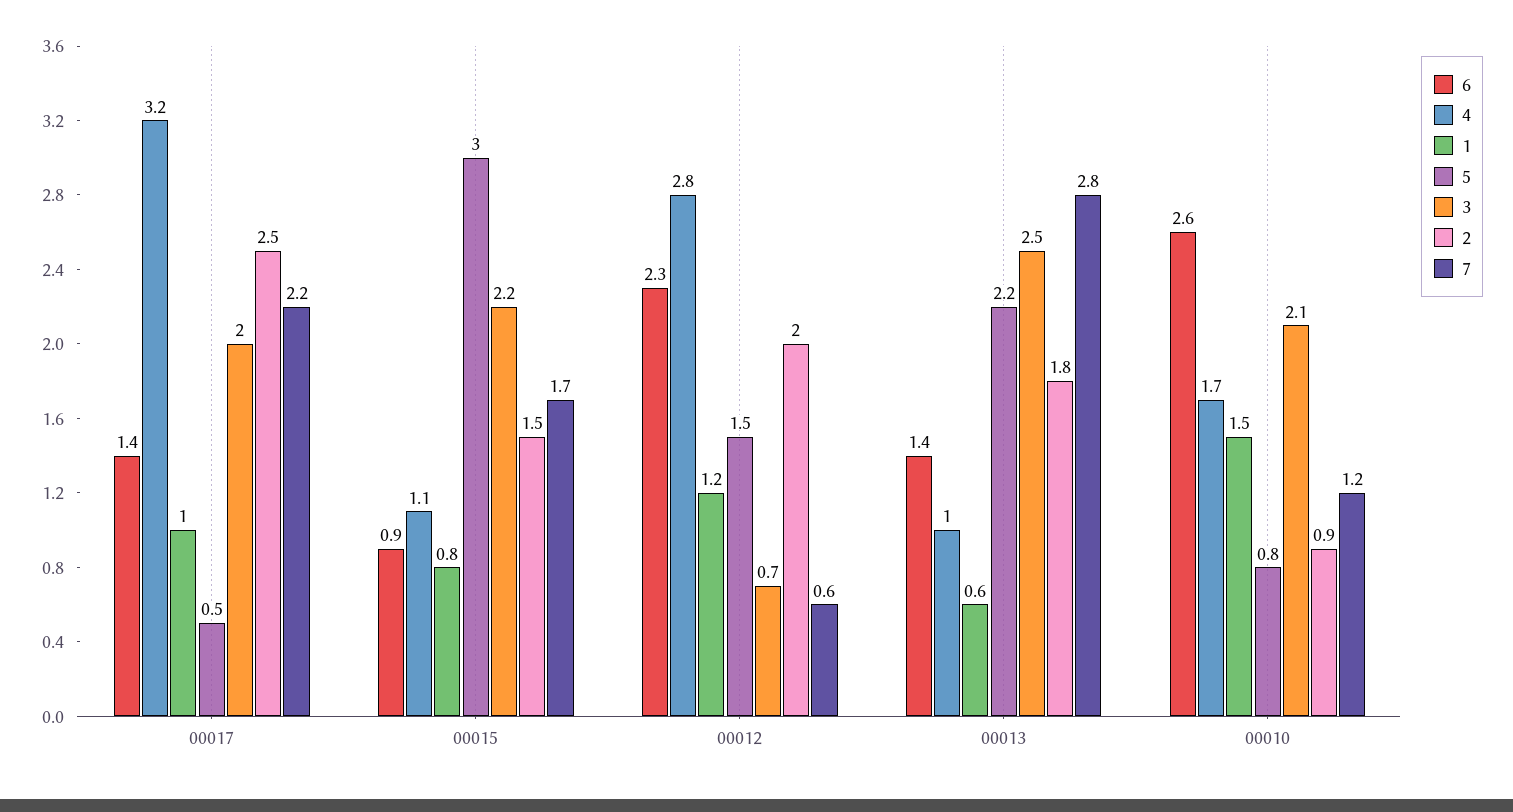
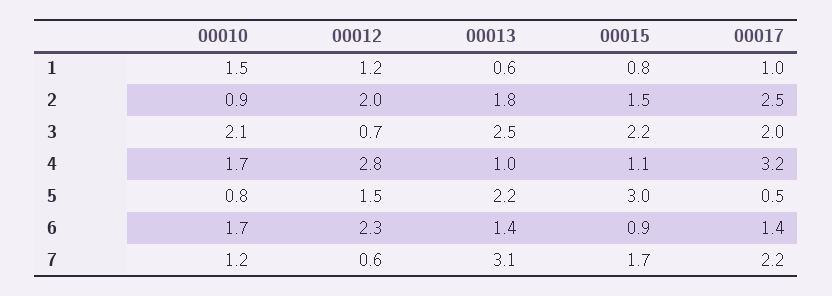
7, 00013: 2.8 -> 3.1
6, 00010: 2.6 -> 1.7

